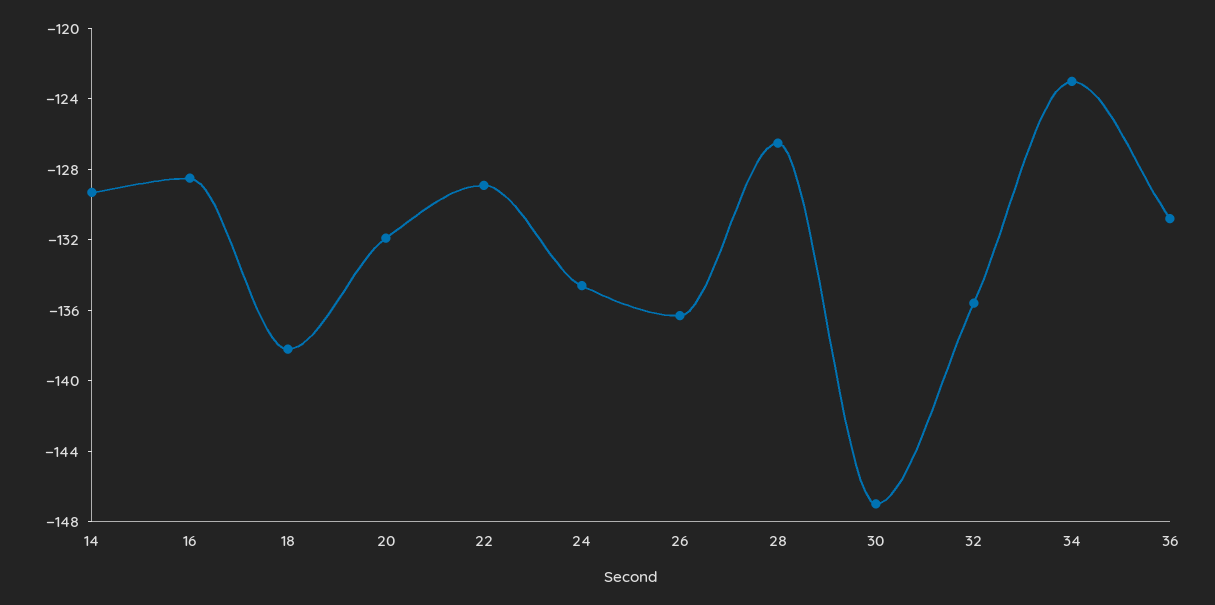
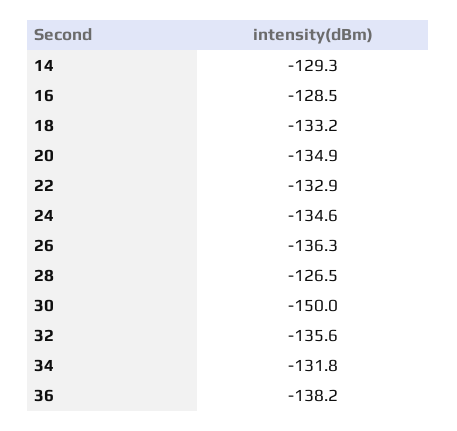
18: -138 -> -133.2
20: -132 -> -134.9
22: -129 -> -132.9
30: -147 -> -150
34: -123 -> -131.8
36: -131 -> -138.2

